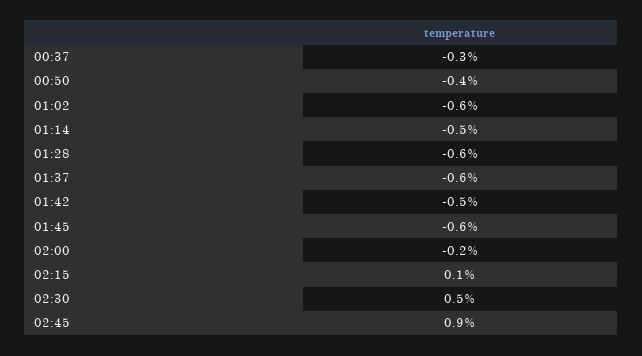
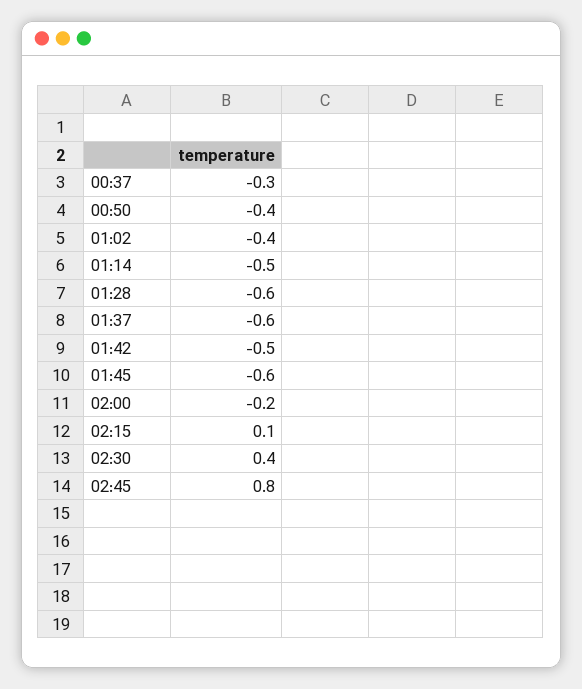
01:02: -0.6 -> -0.4
02:30: 0.5 -> 0.4
02:45: 0.9 -> 0.8

